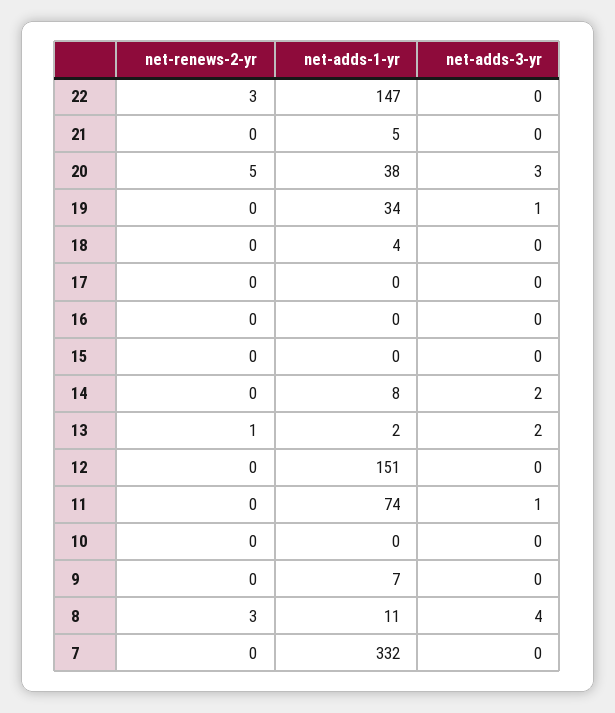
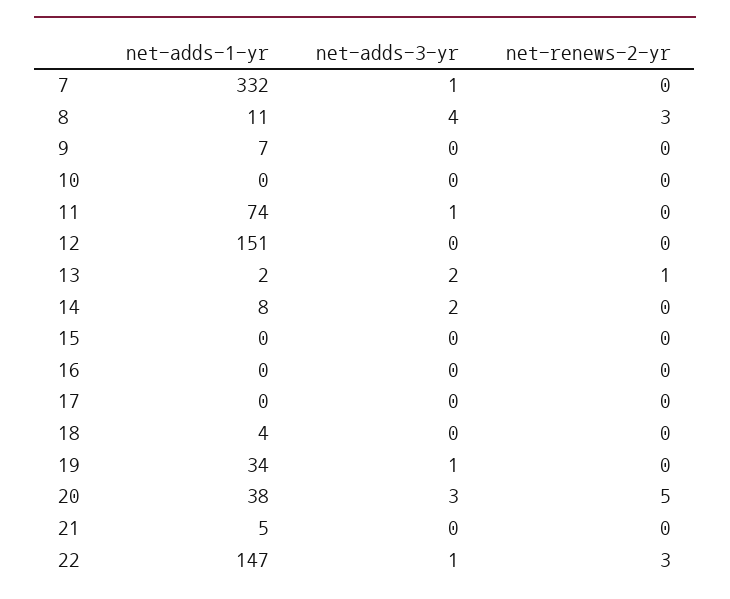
net-adds-3-yr, 22: 0 -> 1
net-adds-3-yr, 7: 0 -> 1

